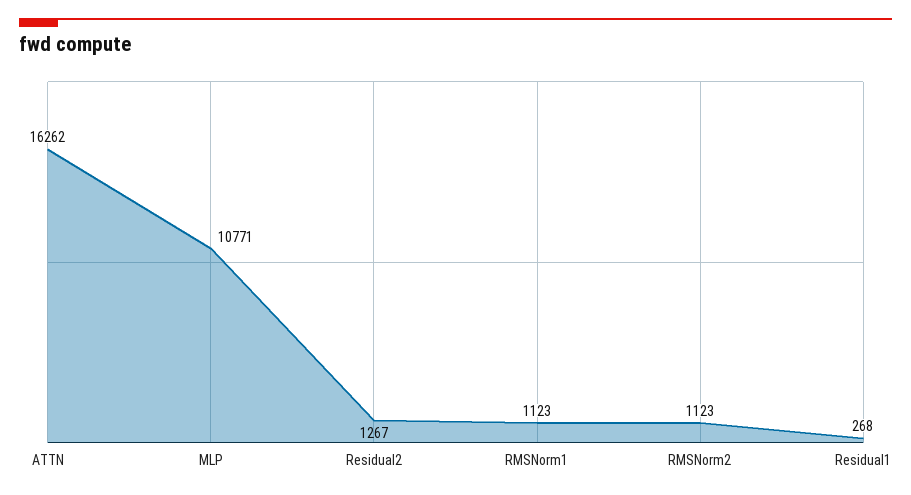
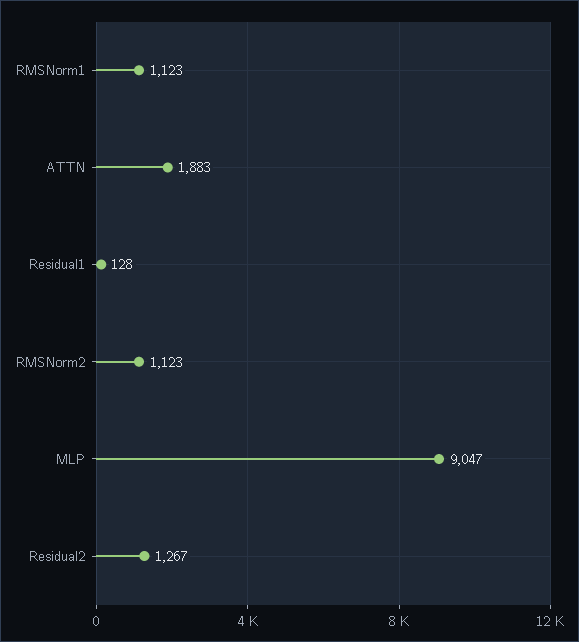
ATTN: 16262 -> 1883
MLP: 10771 -> 9047
Residual1: 268 -> 128

